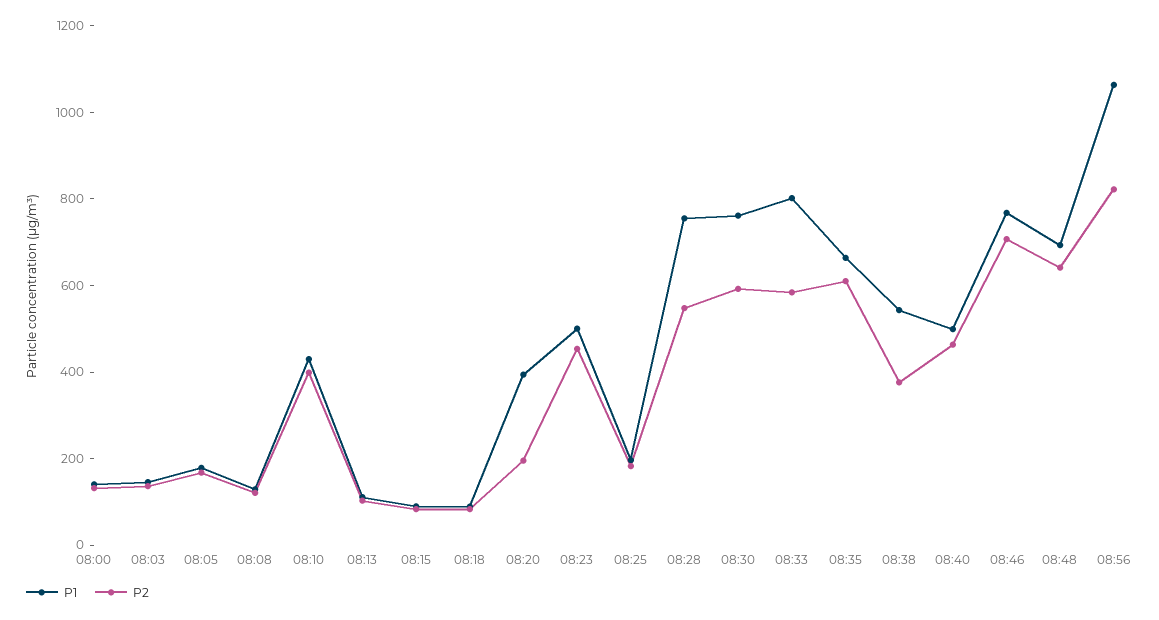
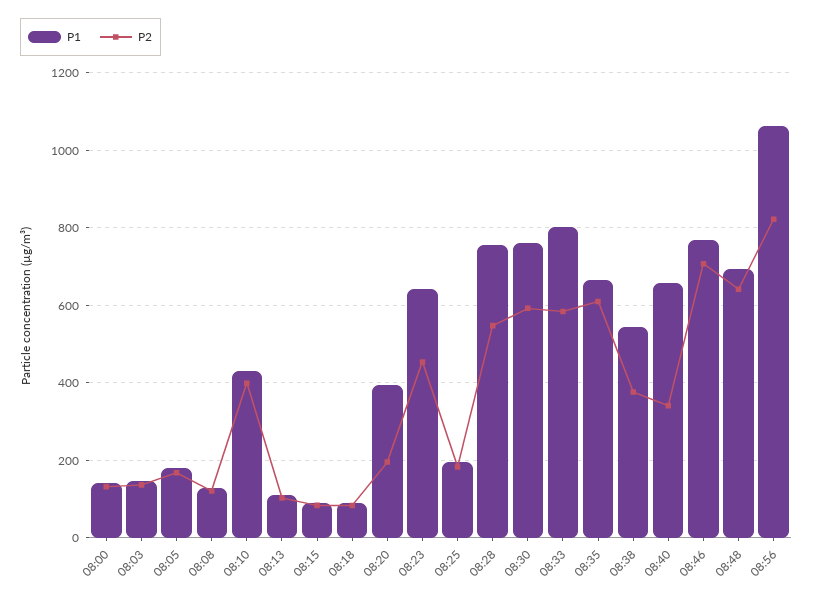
P1, 08:23: 500 -> 640
P1, 08:40: 500 -> 660
P2, 08:40: 450 -> 340

